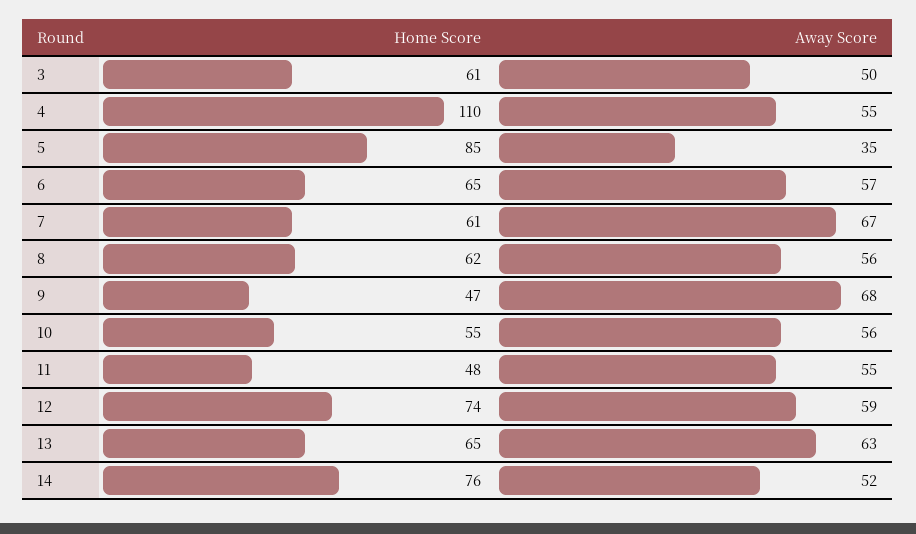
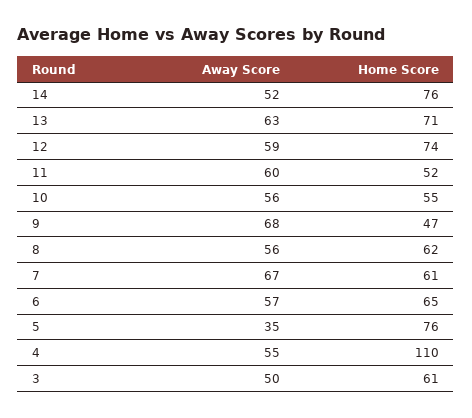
Home Score, 5: 85 -> 76
Home Score, 11: 48 -> 52
Away Score, 11: 55 -> 60
Home Score, 13: 65 -> 71

